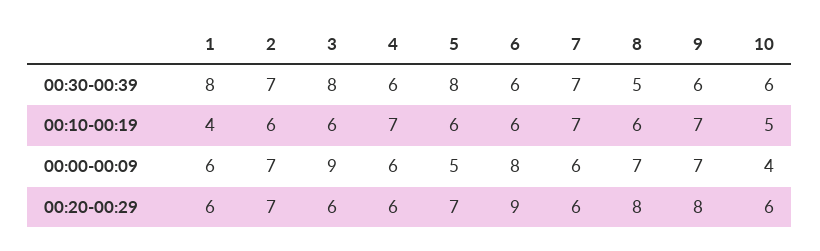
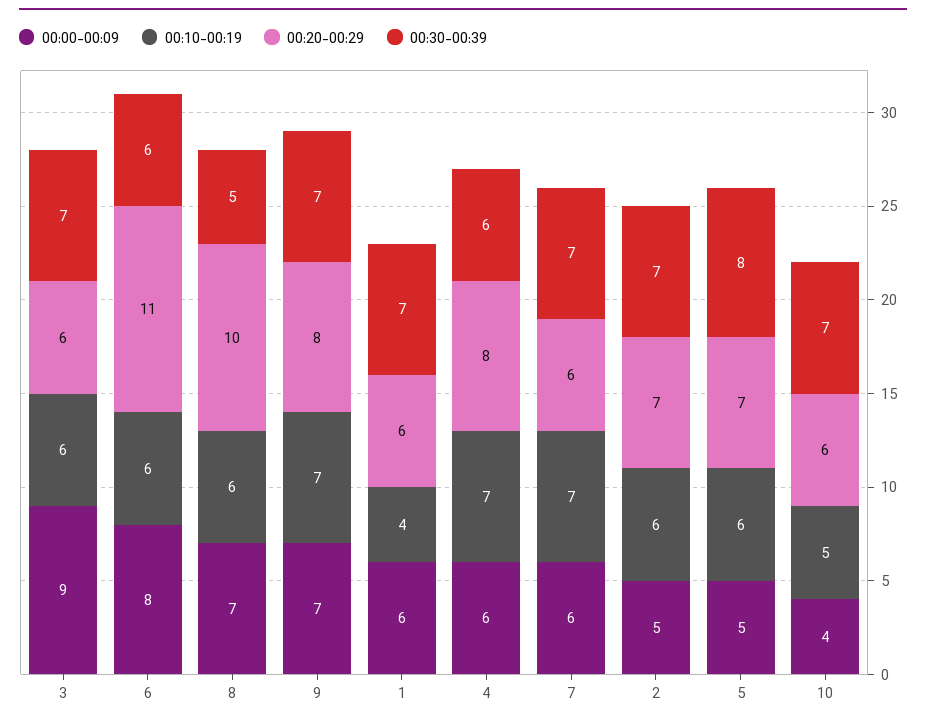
00:30-00:39, 1: 8 -> 7
00:30-00:39, 3: 8 -> 7
00:30-00:39, 9: 6 -> 7
00:30-00:39, 10: 6 -> 7
00:00-00:09, 2: 7 -> 5
00:20-00:29, 4: 6 -> 8
00:20-00:29, 6: 9 -> 11
00:20-00:29, 8: 8 -> 10

